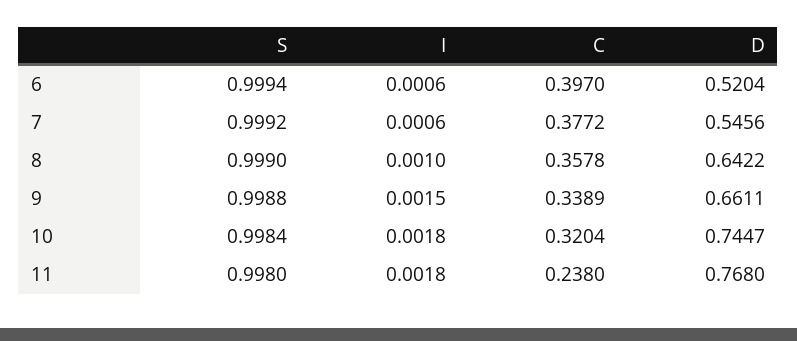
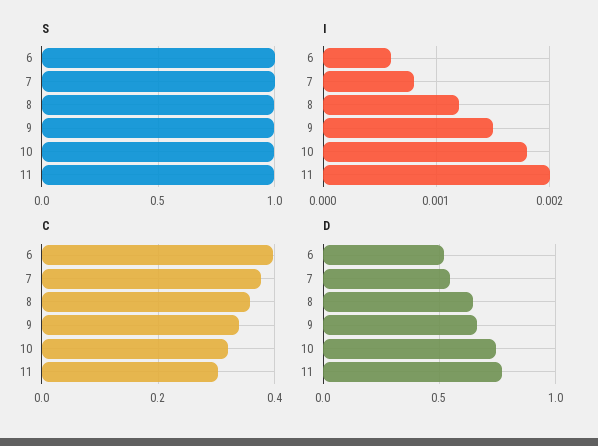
I, 7: 0.0006 -> 0.0008
I, 8: 0.001 -> 0.0012
I, 11: 0.0018 -> 0.002
C, 11: 0.238 -> 0.3

